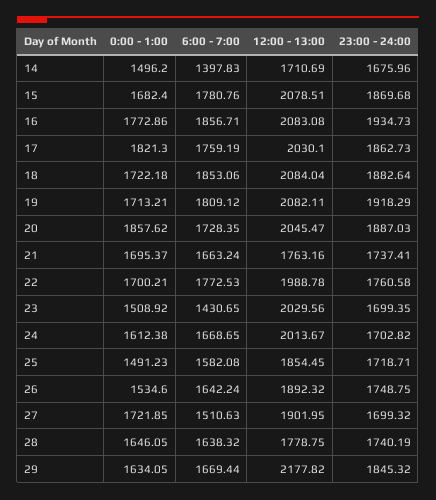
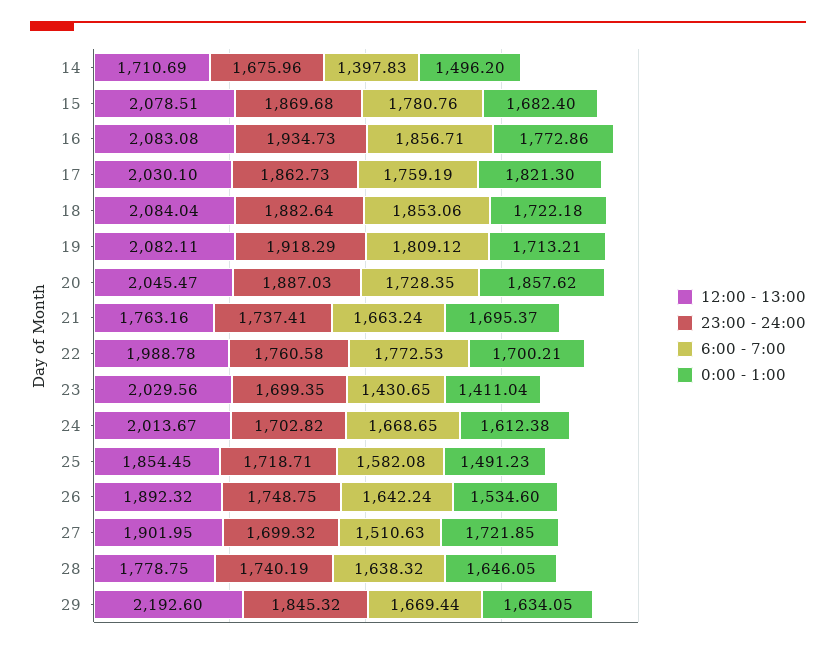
0:00 - 1:00, 23: 1508.92 -> 1411.04
12:00 - 13:00, 29: 2177.82 -> 2192.6

